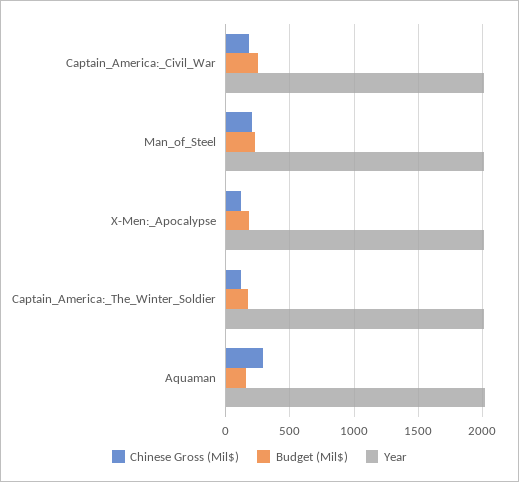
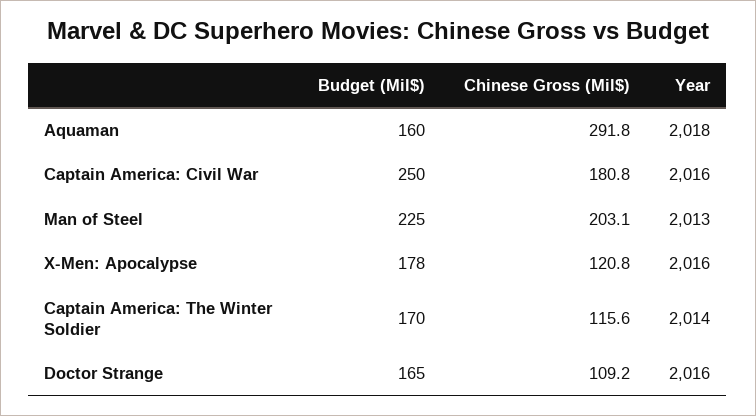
Budget (Mil$), Doctor Strange: none -> 165
Chinese Gross (Mil$), Doctor Strange: none -> 109.2
Year, Doctor Strange: none -> 2016

